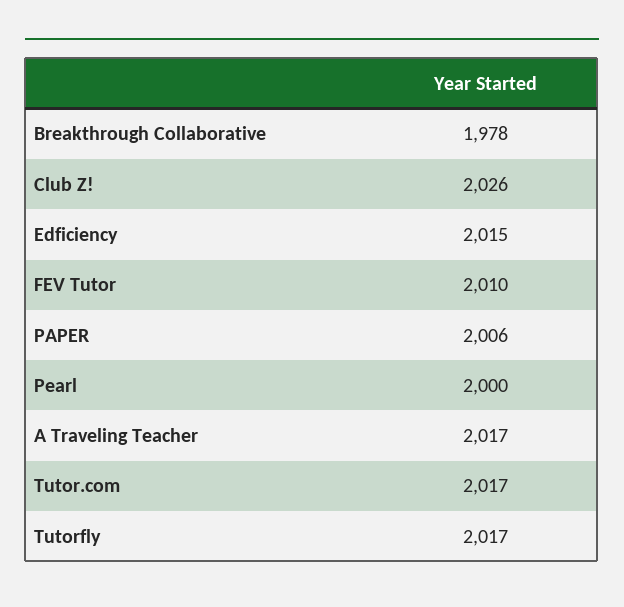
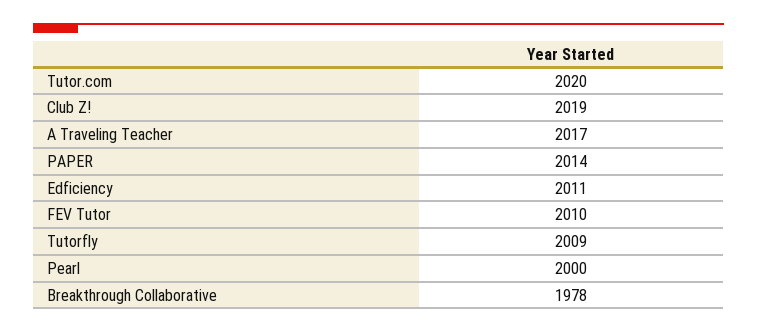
Club Z!: 2026 -> 2019
Edficiency: 2015 -> 2011
PAPER: 2006 -> 2014
Tutor.com: 2017 -> 2020
Tutorfly: 2017 -> 2009

